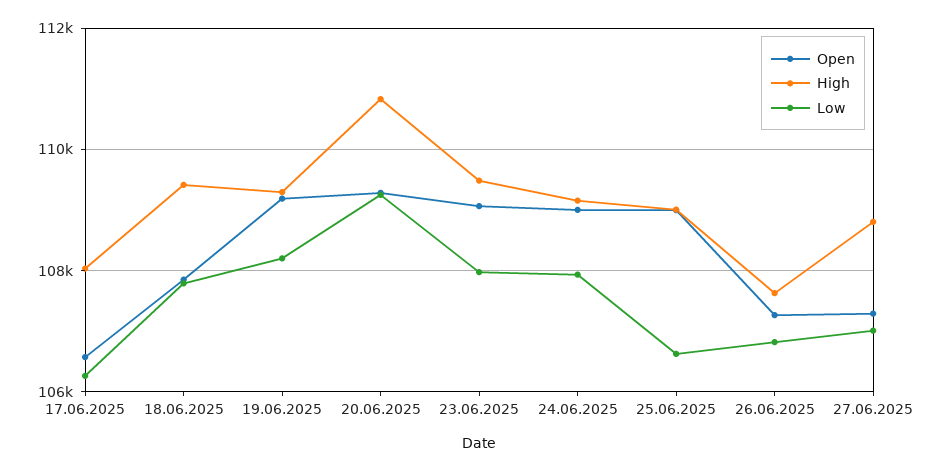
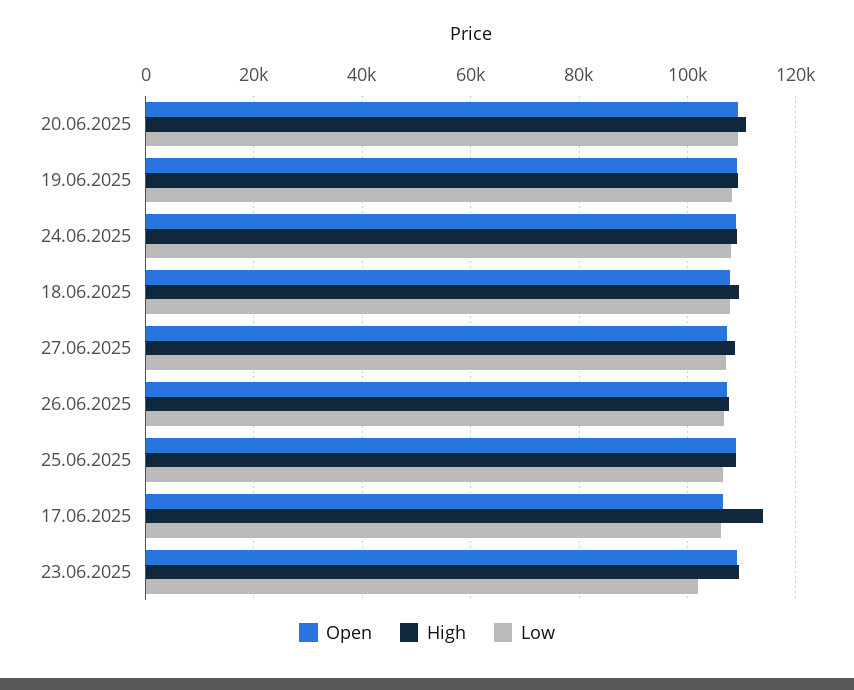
High, 17.06.2025: 108000 -> 114000
Low, 23.06.2025: 108000 -> 102000

